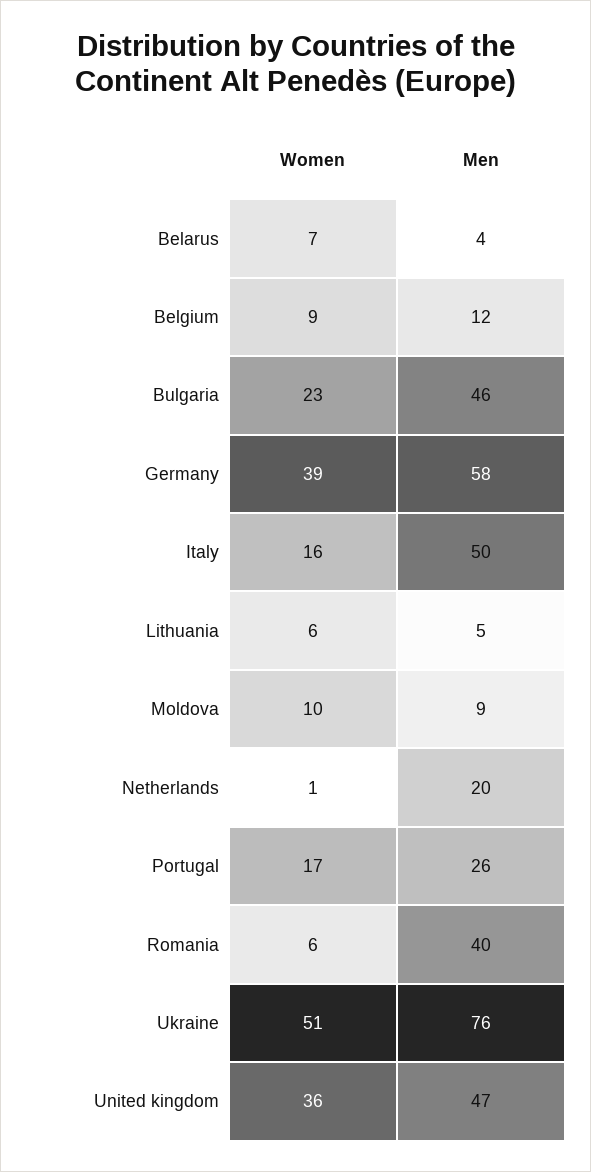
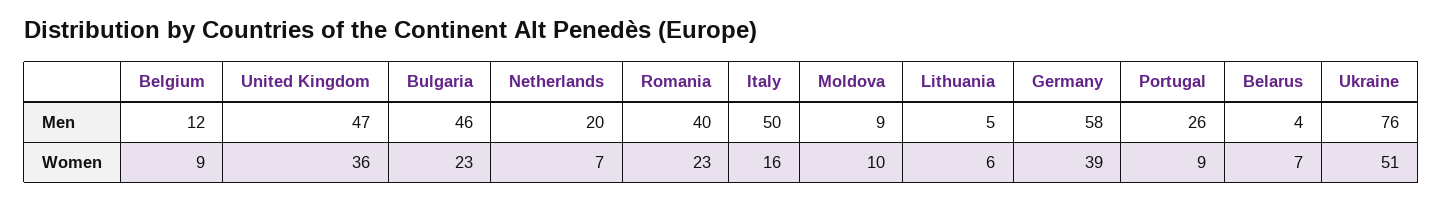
Women, Netherlands: 1 -> 7
Women, Portugal: 17 -> 9
Women, Romania: 6 -> 23

